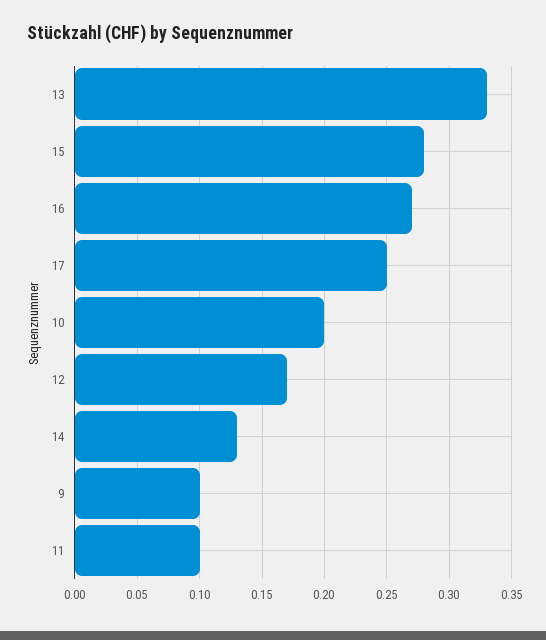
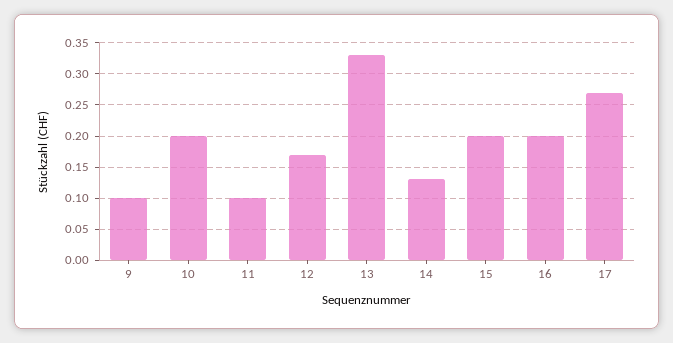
15: 0.28 -> 0.2
16: 0.27 -> 0.2
17: 0.25 -> 0.27

